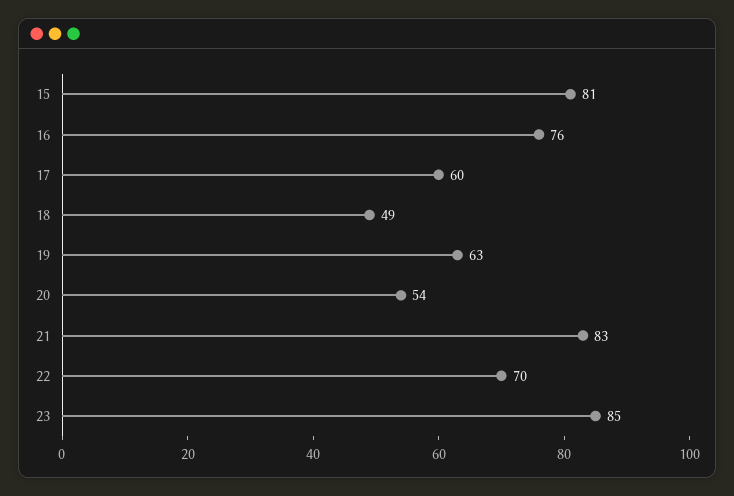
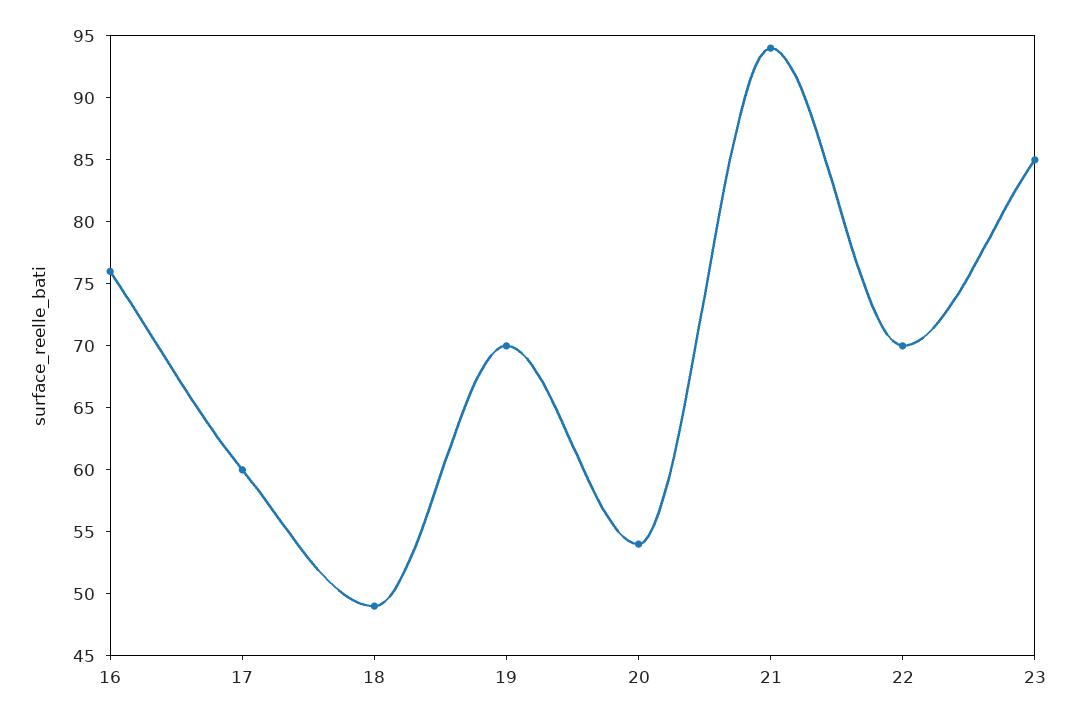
15: 81 -> none
19: 63 -> 70
21: 83 -> 94

